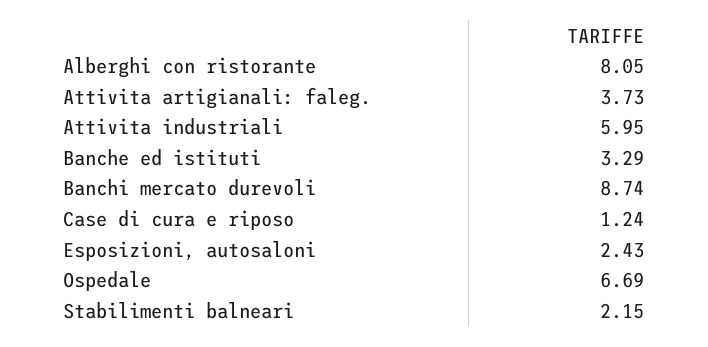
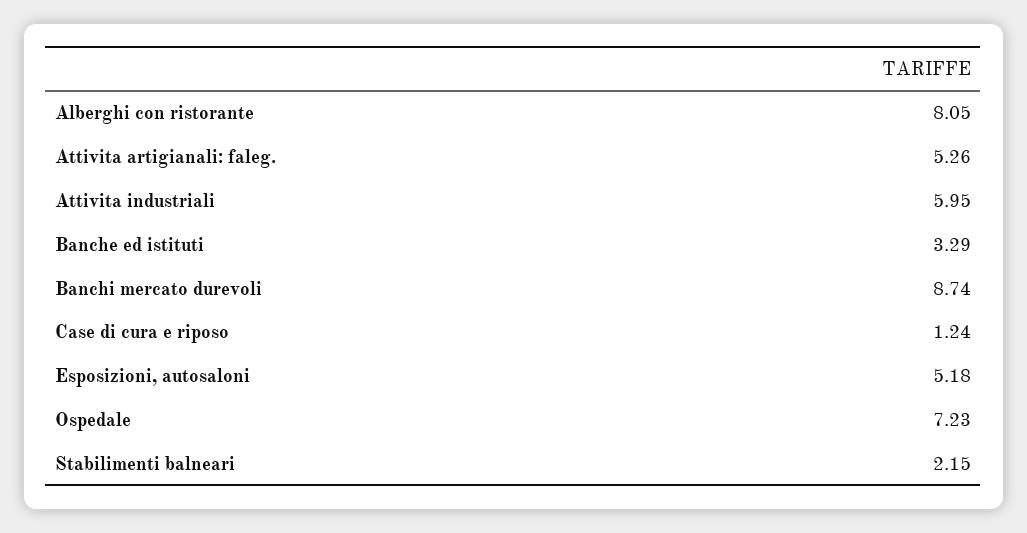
Attivita artigianali: faleg.: 3.73 -> 5.26
Esposizioni, autosaloni: 2.43 -> 5.18
Ospedale: 6.69 -> 7.23

